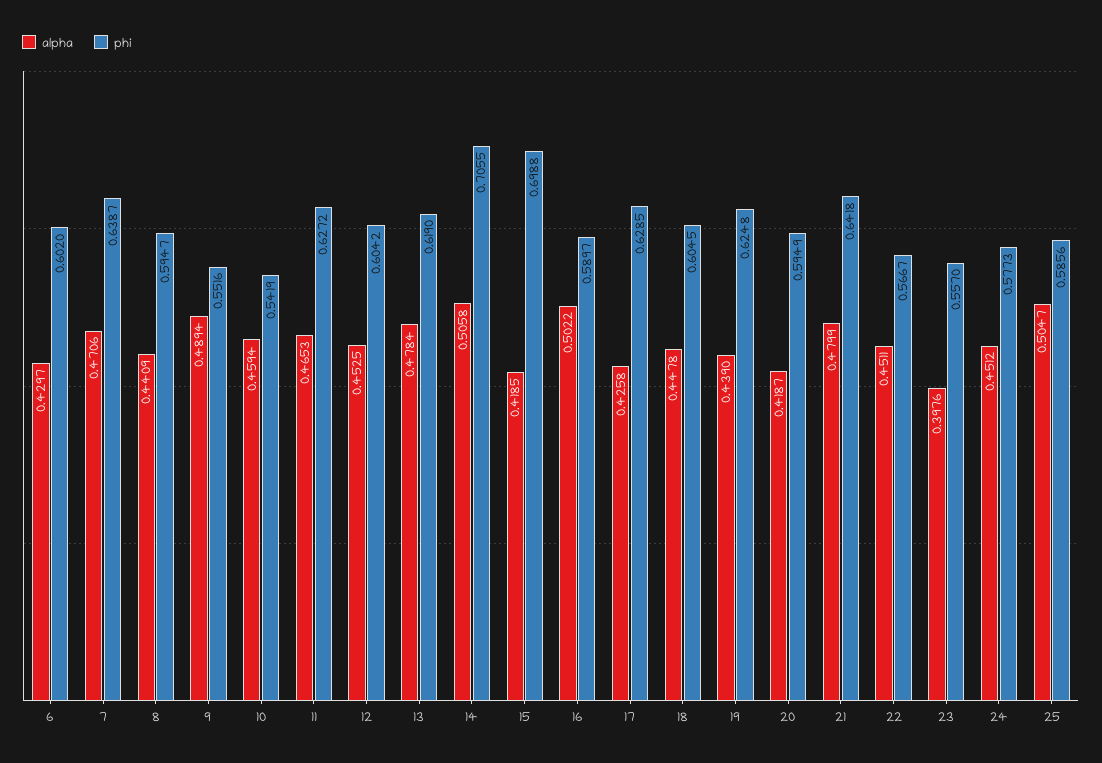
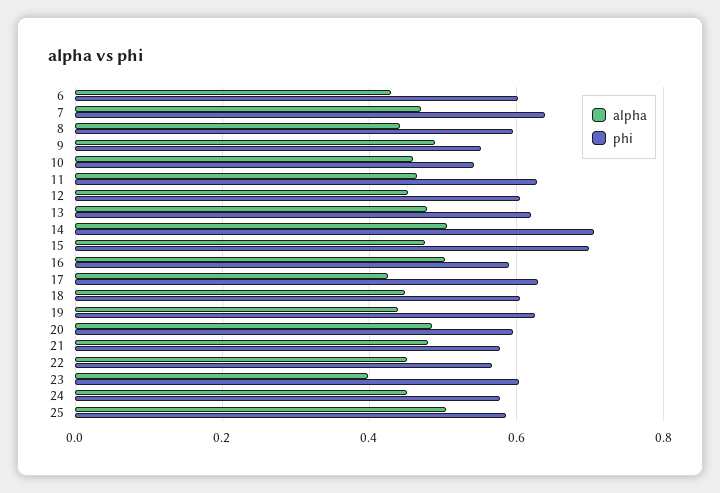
alpha, 15: 0.4185 -> 0.48
alpha, 20: 0.4187 -> 0.48
phi, 21: 0.6418 -> 0.58
phi, 23: 0.557 -> 0.6

